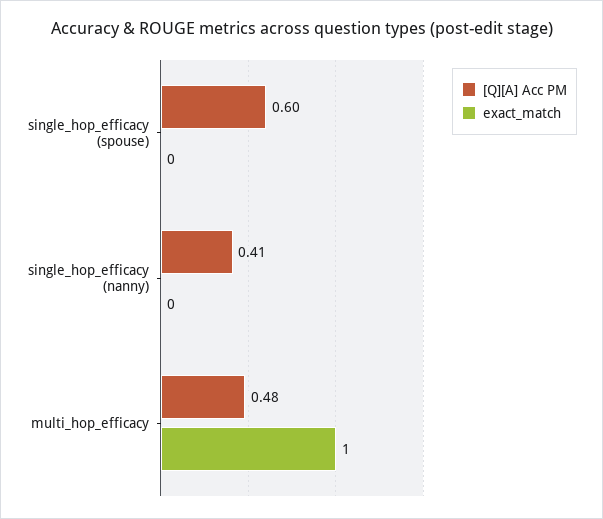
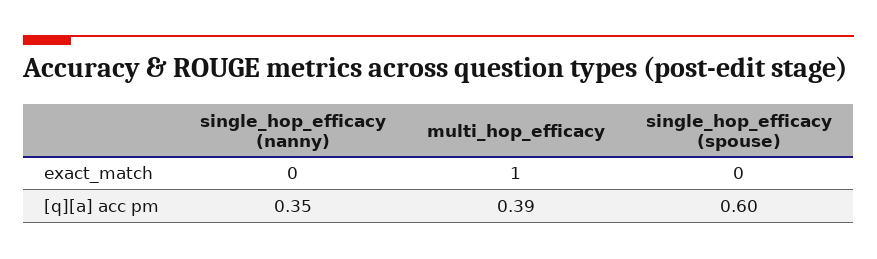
[Q][A] Acc PM, single_hop_efficacy (nanny): 0.41 -> 0.35
[Q][A] Acc PM, multi_hop_efficacy: 0.48 -> 0.39

